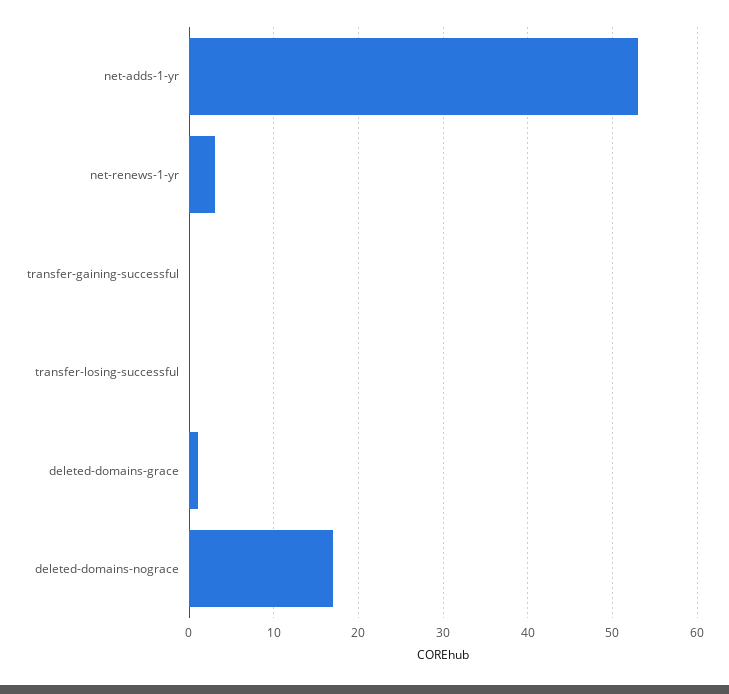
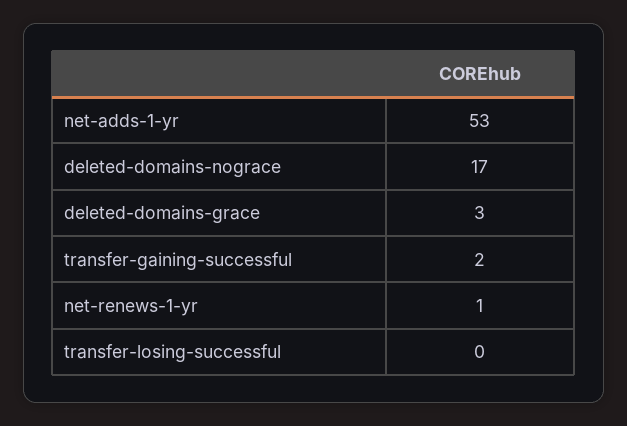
net-renews-1-yr: 3 -> 1
transfer-gaining-successful: 0 -> 2
deleted-domains-grace: 1 -> 3

